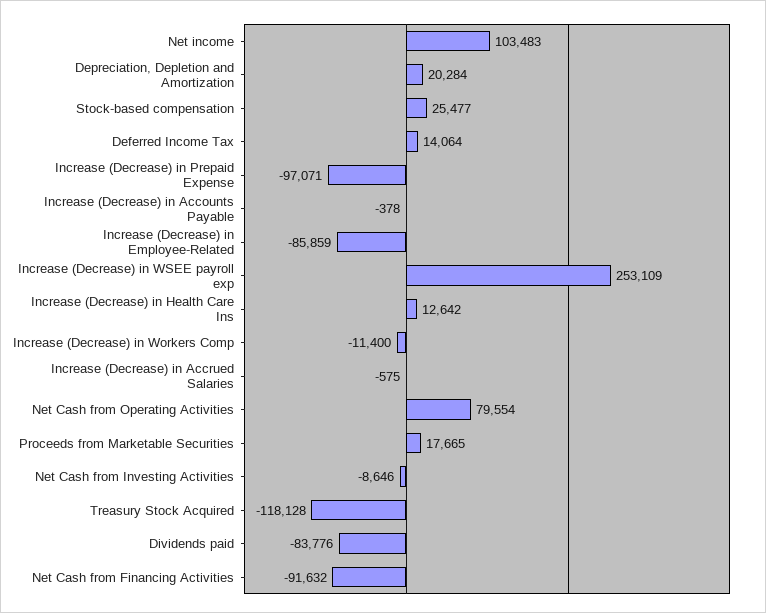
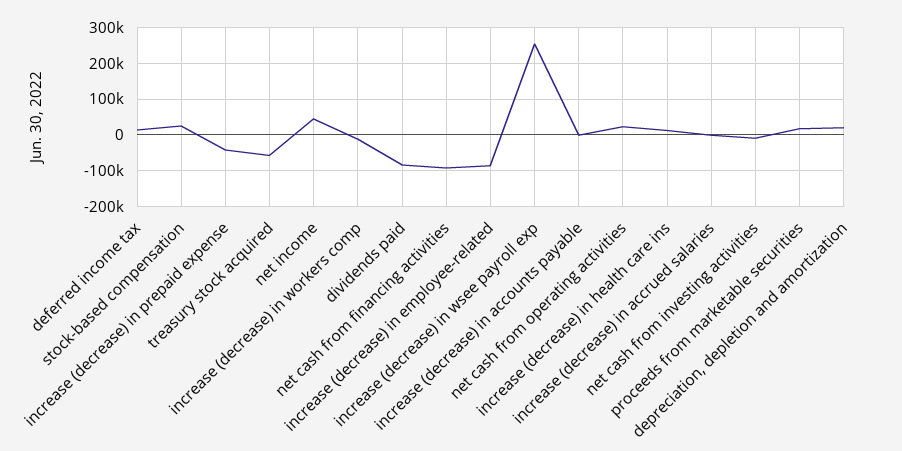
Net income: 103483 -> 40000
Increase (Decrease) in Prepaid Expense: -97071 -> -40000
Net Cash from Operating Activities: 79554 -> 20000
Treasury Stock Acquired: -118128 -> -60000

